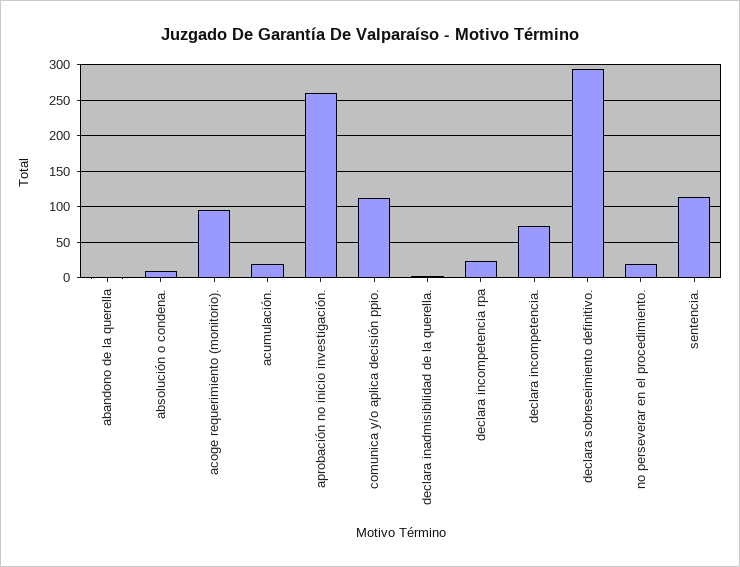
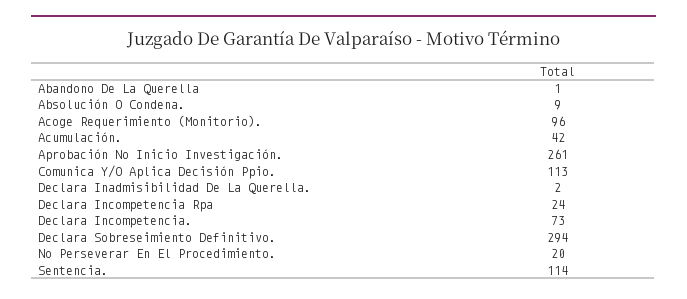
acumulación.: 20 -> 42

